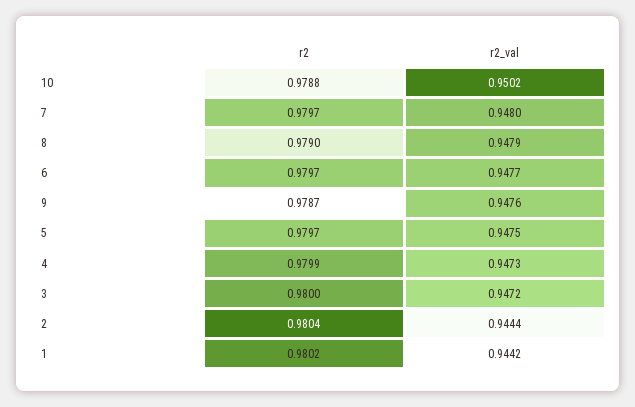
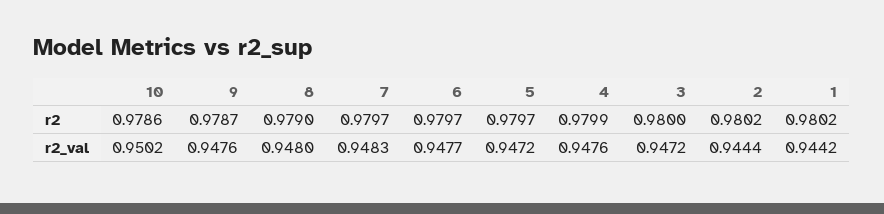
r2, 10: 0.9788 -> 0.9786
r2_val, 7: 0.948 -> 0.9483
r2_val, 8: 0.9479 -> 0.948
r2_val, 5: 0.9475 -> 0.9472
r2_val, 4: 0.9473 -> 0.9476
r2, 2: 0.9804 -> 0.9802

